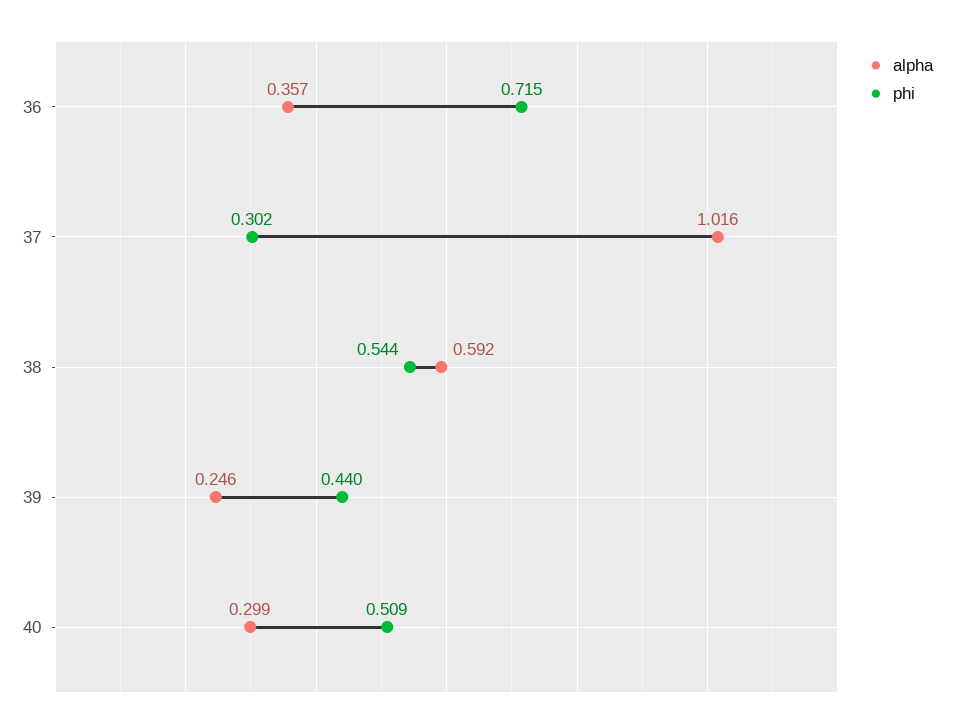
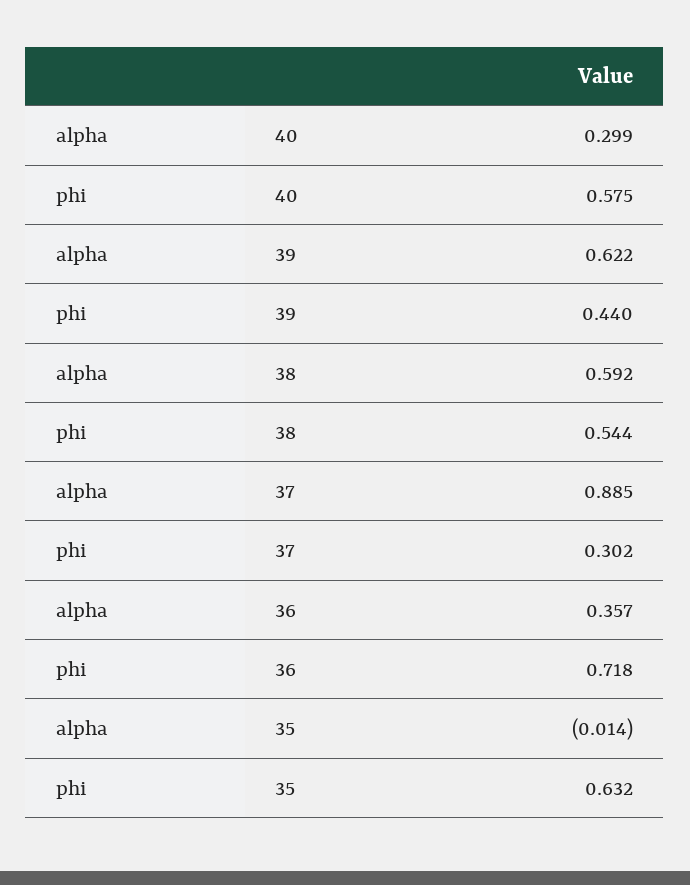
phi, 36: 0.715 -> 0.718
alpha, 37: 1.016 -> 0.885
alpha, 39: 0.246 -> 0.622
phi, 40: 0.509 -> 0.575
alpha, 35: none -> -0.014
phi, 35: none -> 0.632

